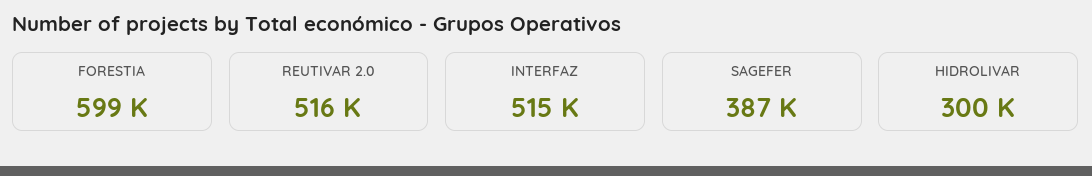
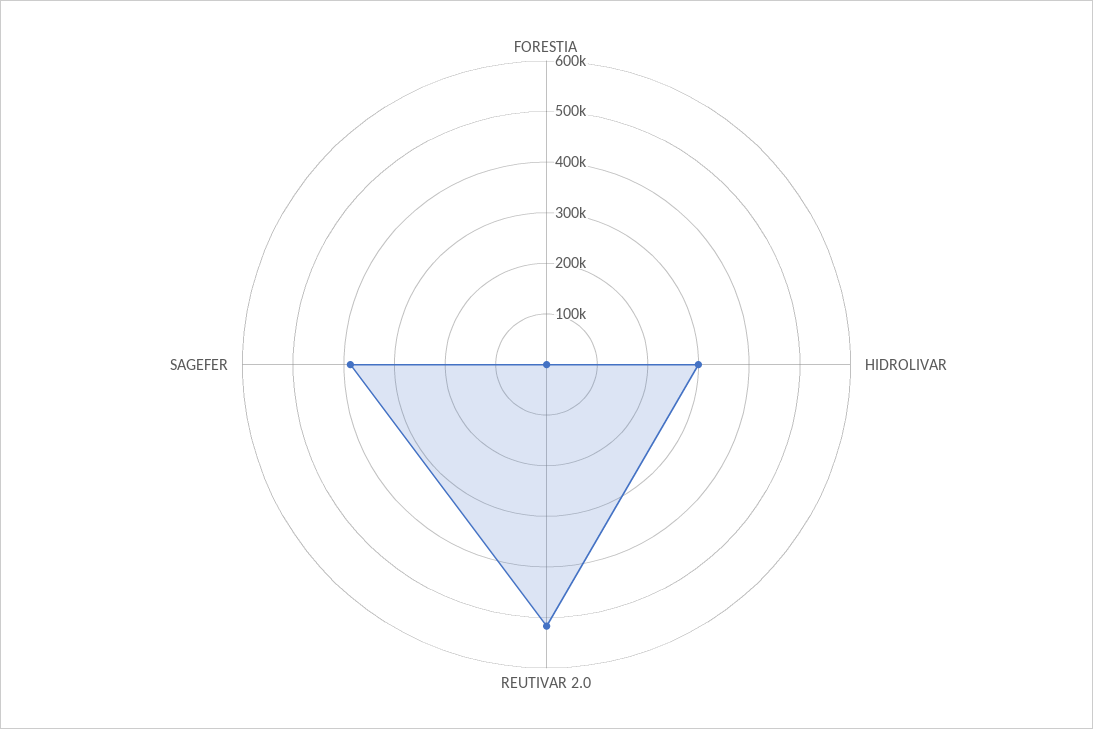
FORESTIA: 599000 -> 0
INTERFAZ: 515000 -> none

